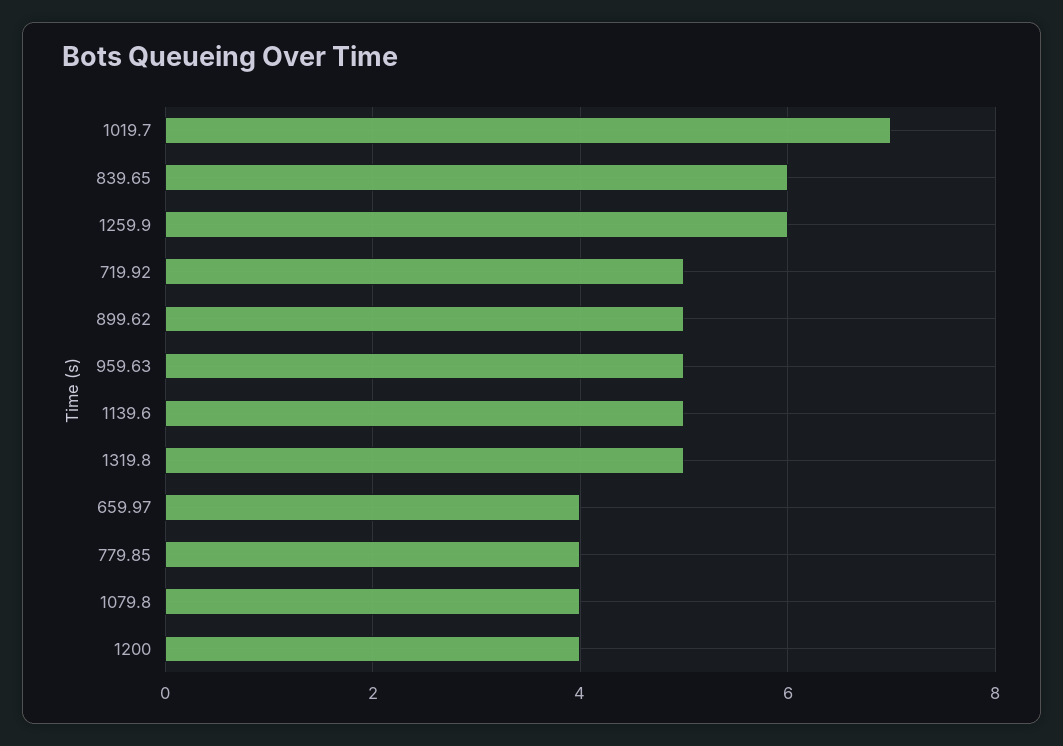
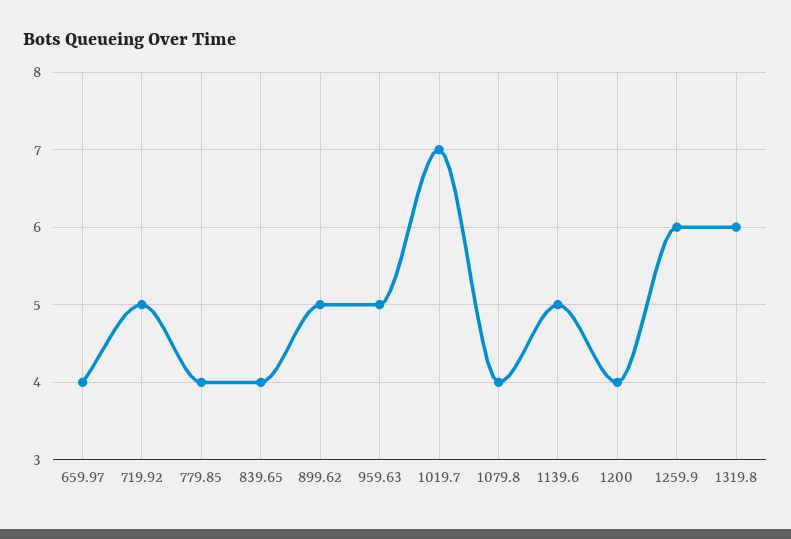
839.65: 6 -> 4
1319.8: 5 -> 6

